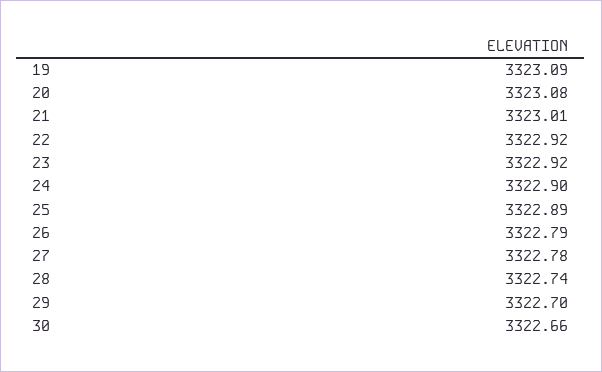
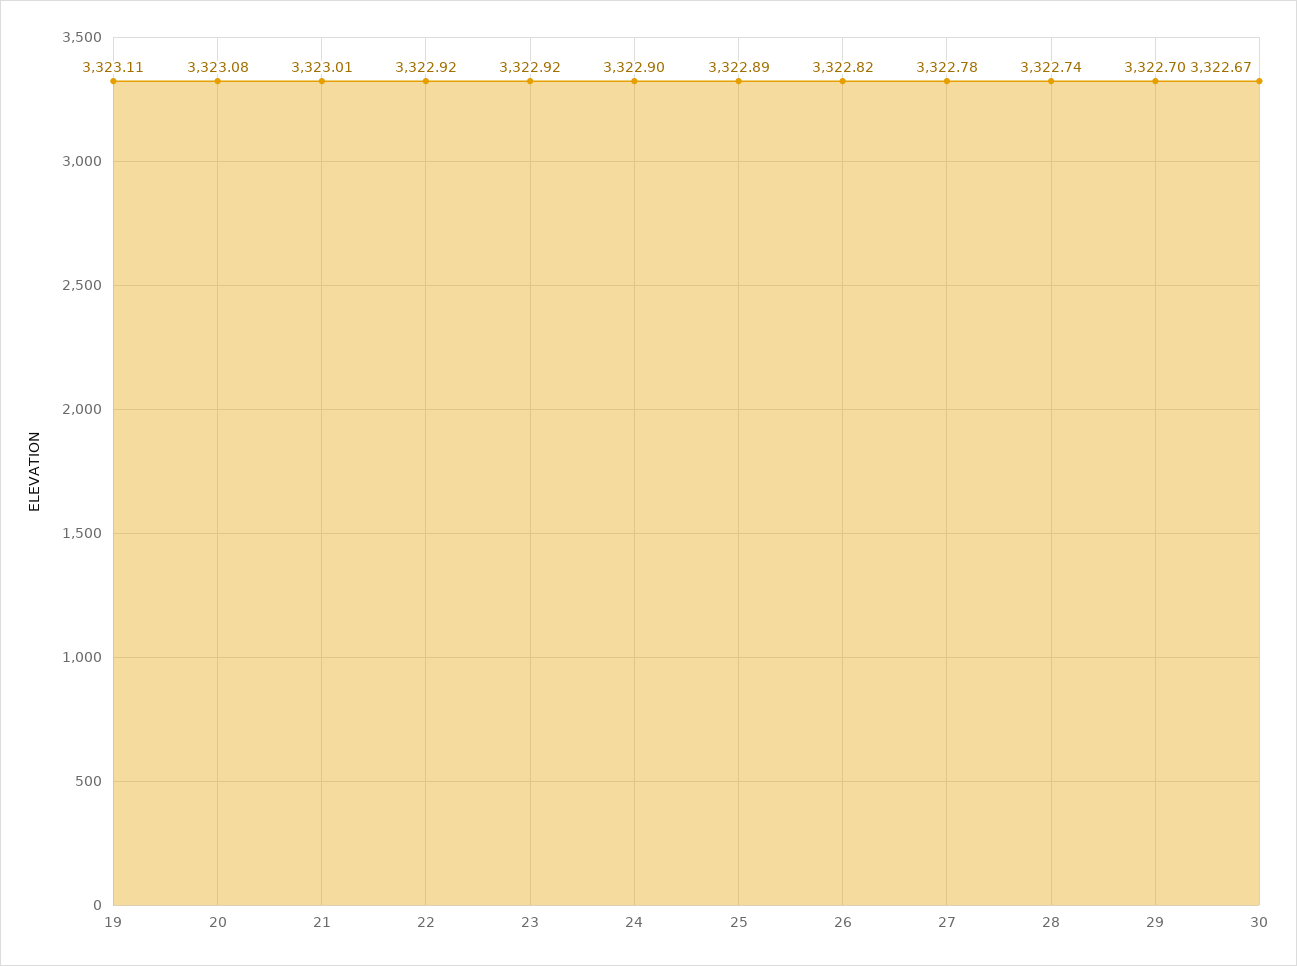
19: 3323.09 -> 3323.11
26: 3322.79 -> 3322.82
30: 3322.66 -> 3322.67

